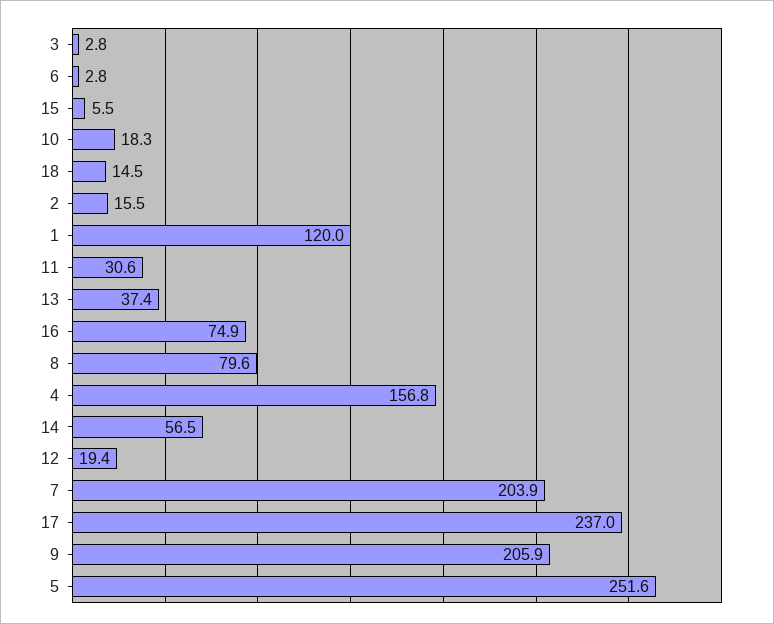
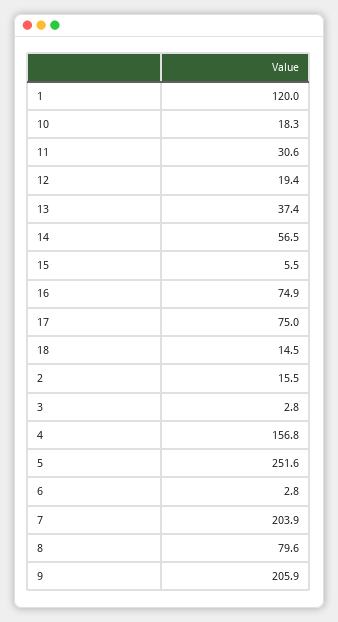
17: 237 -> 75

